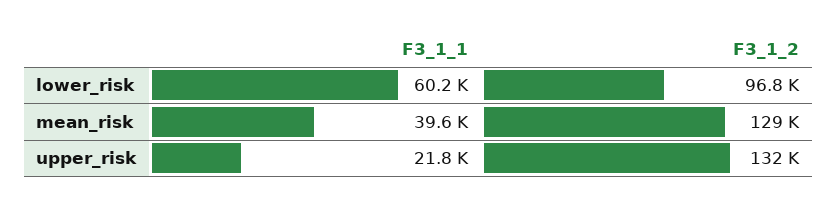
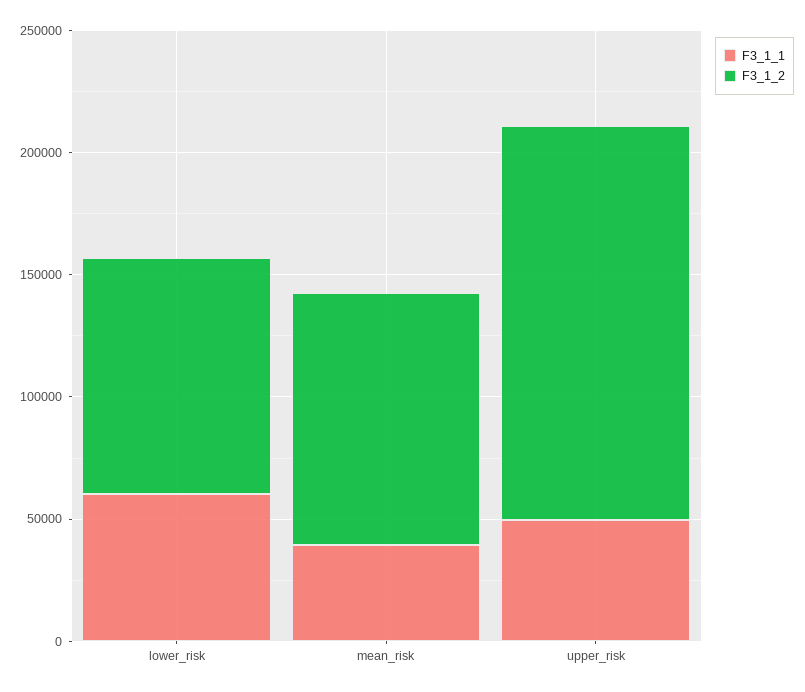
F3_1_2, mean_risk: 129000 -> 100000
F3_1_1, upper_risk: 21800 -> 50000
F3_1_2, upper_risk: 132000 -> 160000

